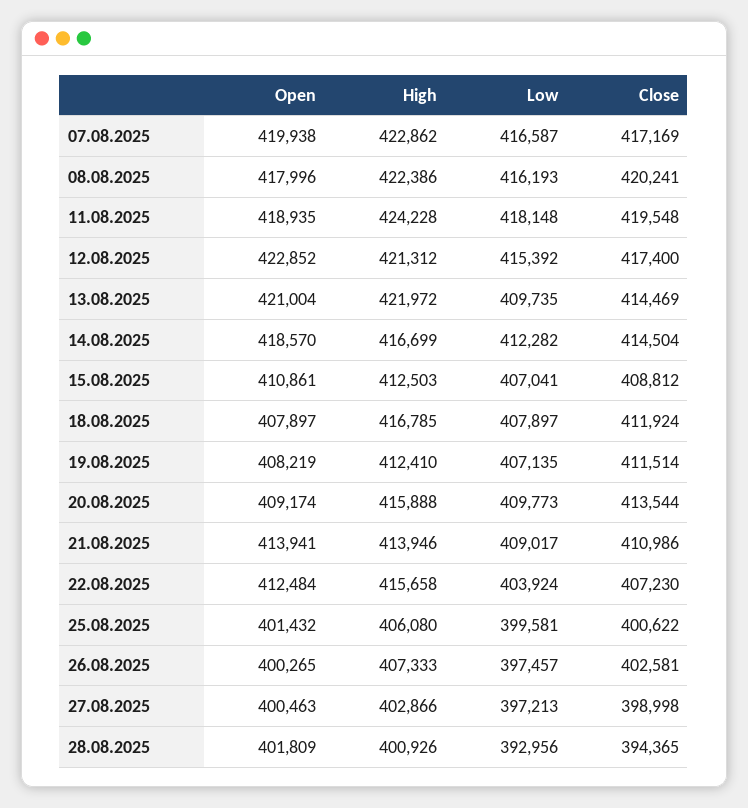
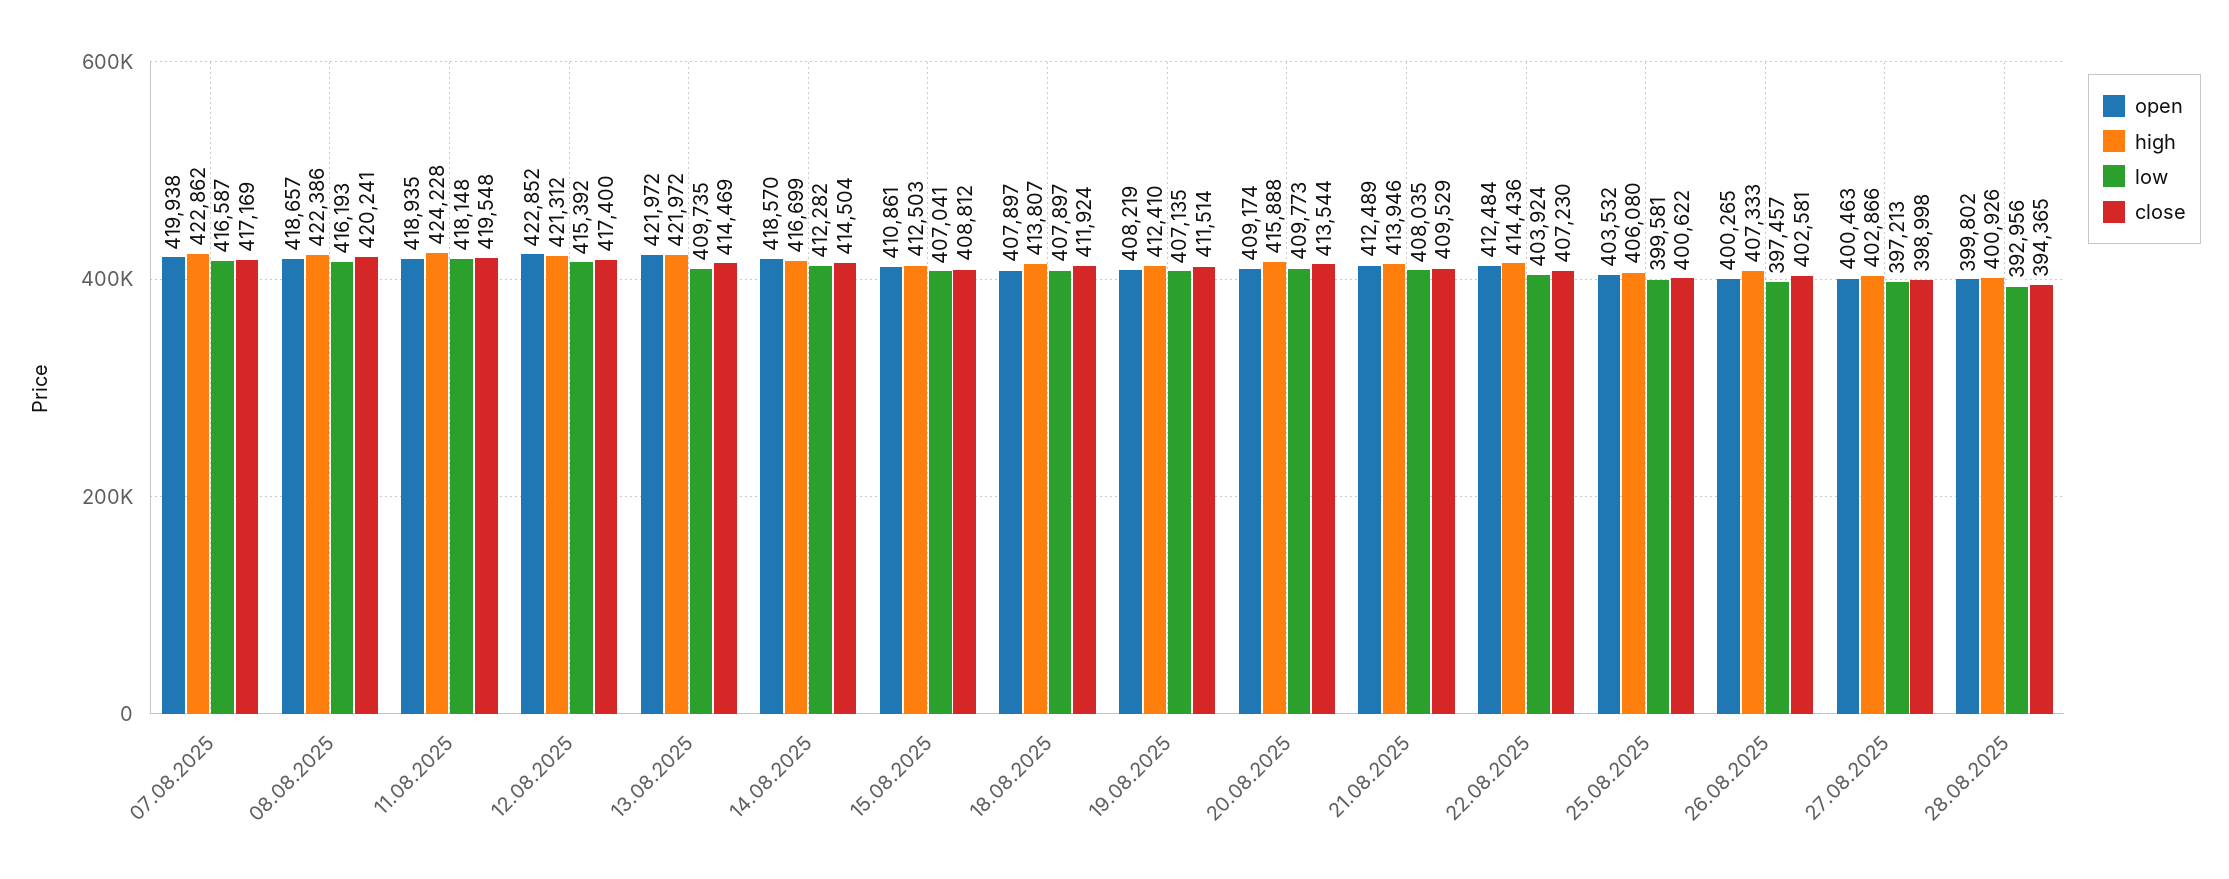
Open, 08.08.2025: 417996 -> 418657
Open, 13.08.2025: 421004 -> 421972
High, 18.08.2025: 416785 -> 413807
Open, 21.08.2025: 413941 -> 412489
Low, 21.08.2025: 409017 -> 408035
Close, 21.08.2025: 410986 -> 409529
High, 22.08.2025: 415658 -> 414436
Open, 25.08.2025: 401432 -> 403532
Open, 28.08.2025: 401809 -> 399802

